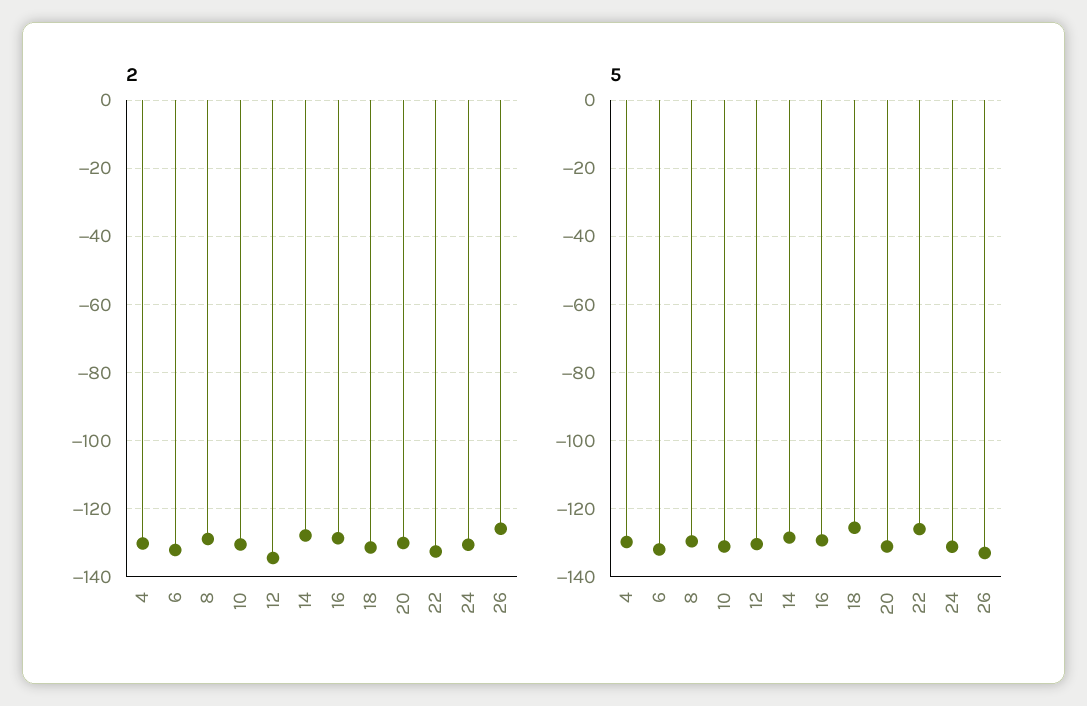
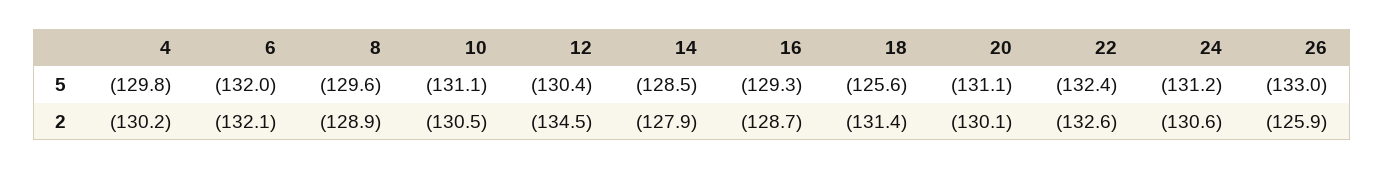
5, 22: -126 -> -132.4

